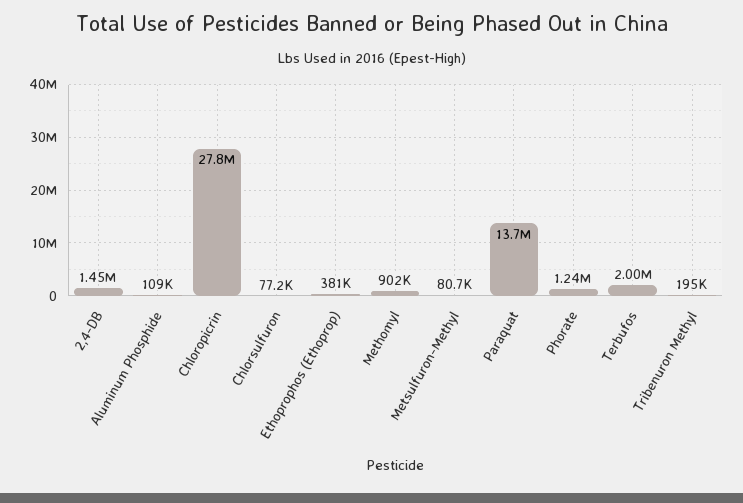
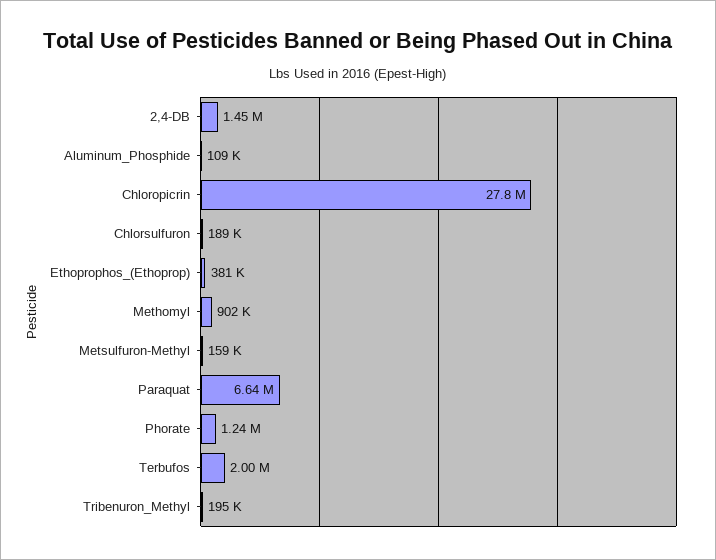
Chlorsulfuron: 77200 -> 189000
Metsulfuron-Methyl: 80700 -> 159000
Paraquat: 13700000 -> 6640000

